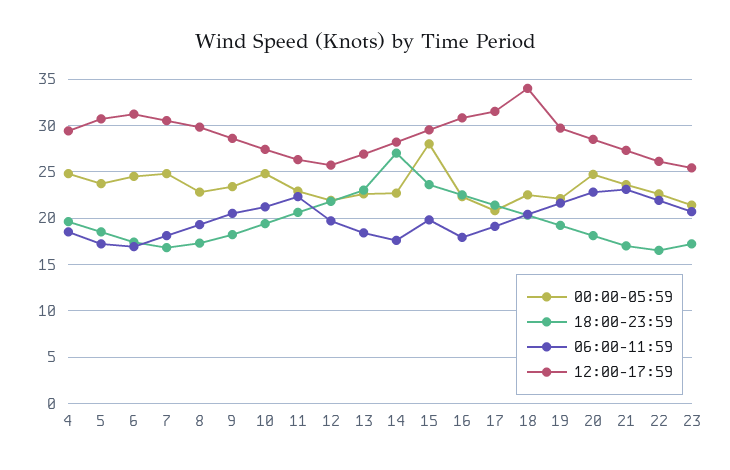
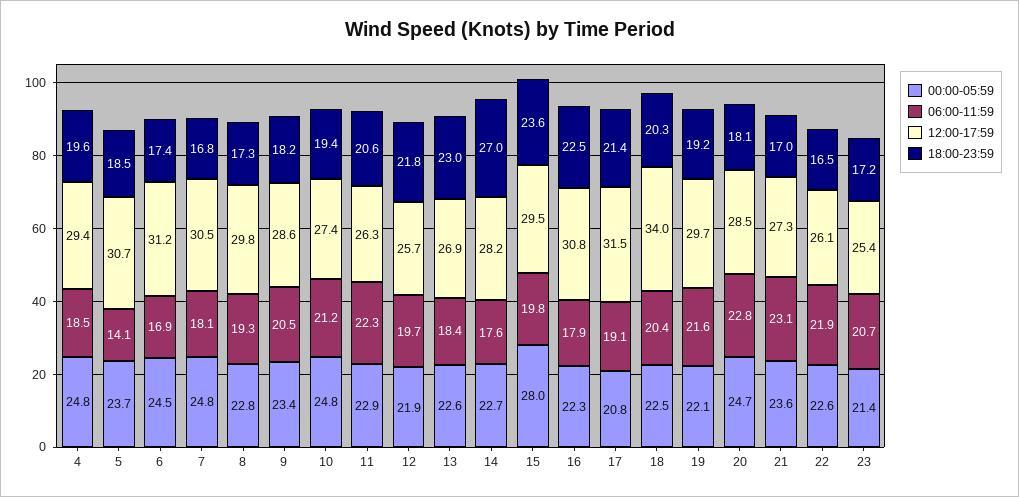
06:00-11:59, 5: 17 -> 14.1

